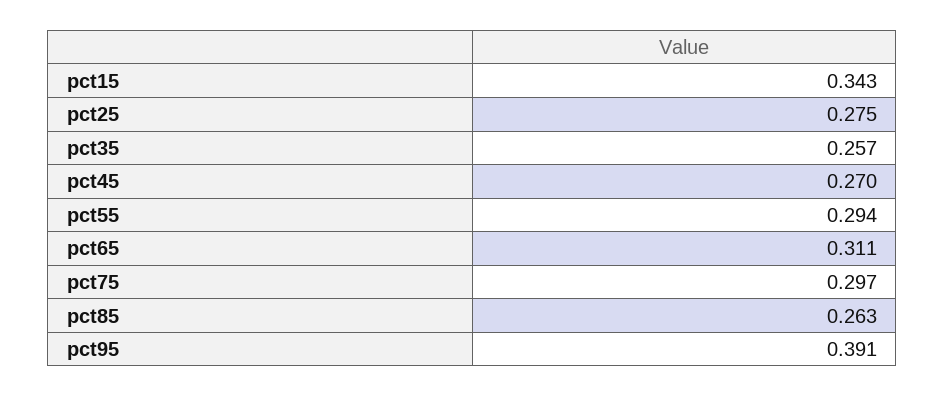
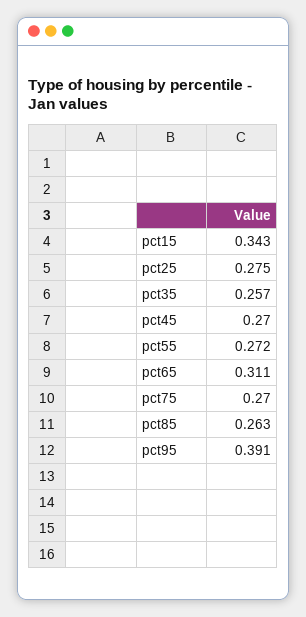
pct55: 0.294 -> 0.272
pct75: 0.297 -> 0.27

